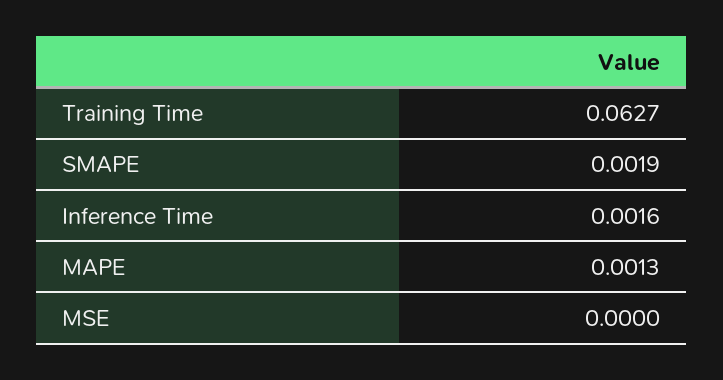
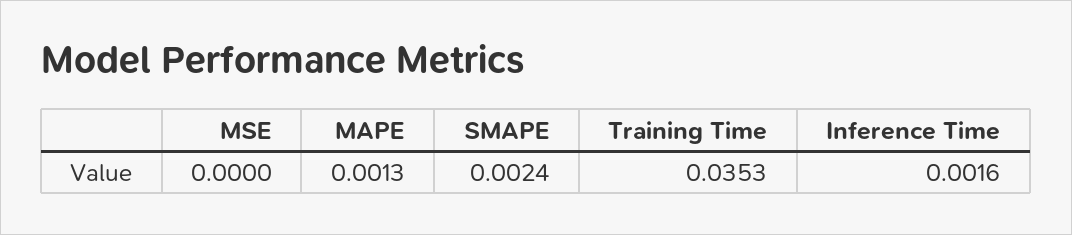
Training Time: 0.0627 -> 0.0353
SMAPE: 0.0019 -> 0.0024

